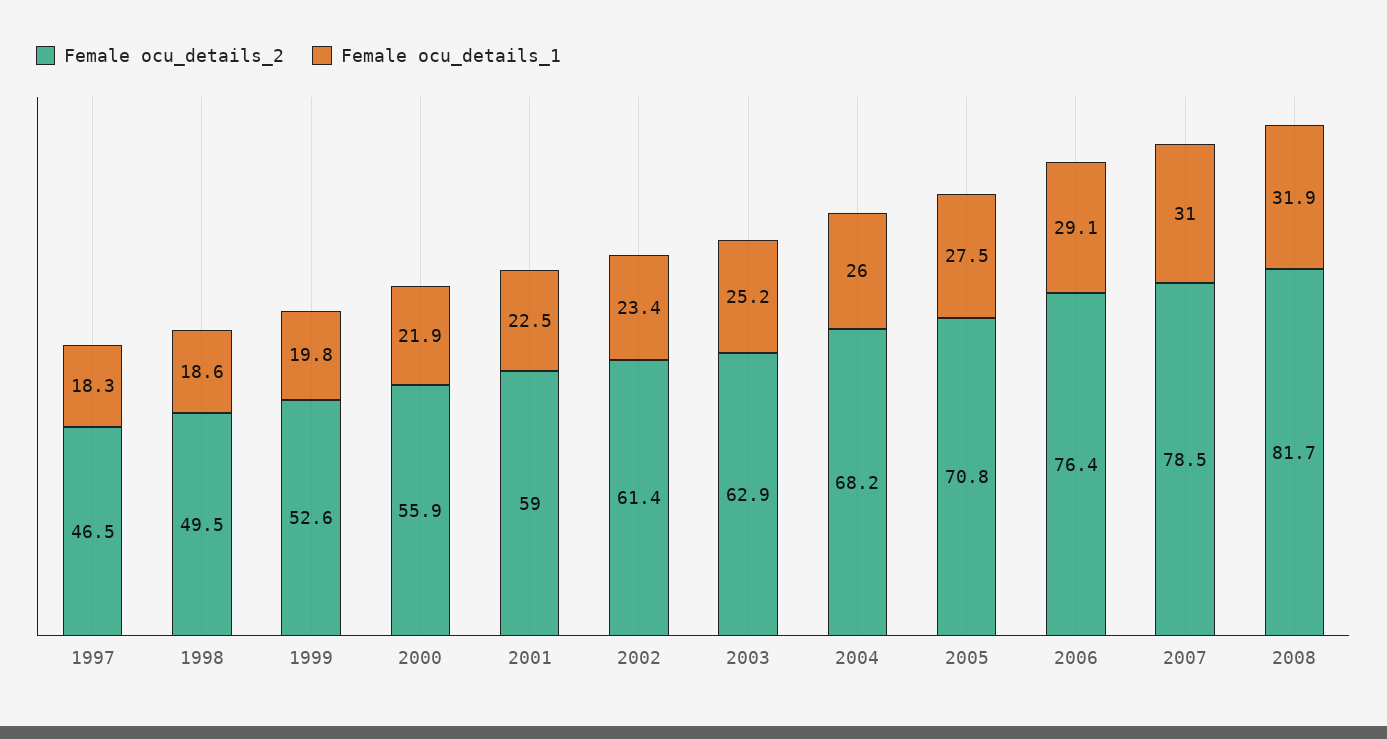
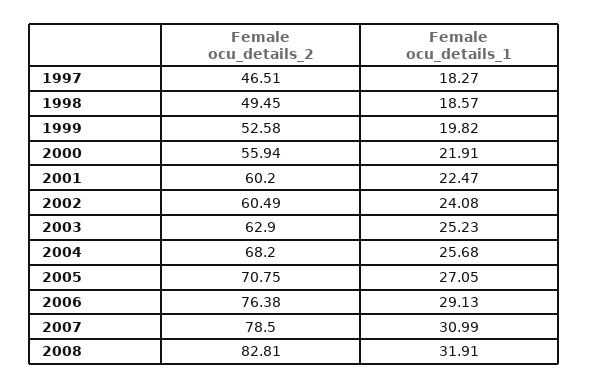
Female ocu_details_2, 2001: 59 -> 60.2
Female ocu_details_2, 2002: 61.4 -> 60.49
Female ocu_details_1, 2002: 23.4 -> 24.08
Female ocu_details_1, 2004: 26 -> 25.68
Female ocu_details_1, 2005: 27.5 -> 27.05
Female ocu_details_2, 2008: 81.7 -> 82.81

